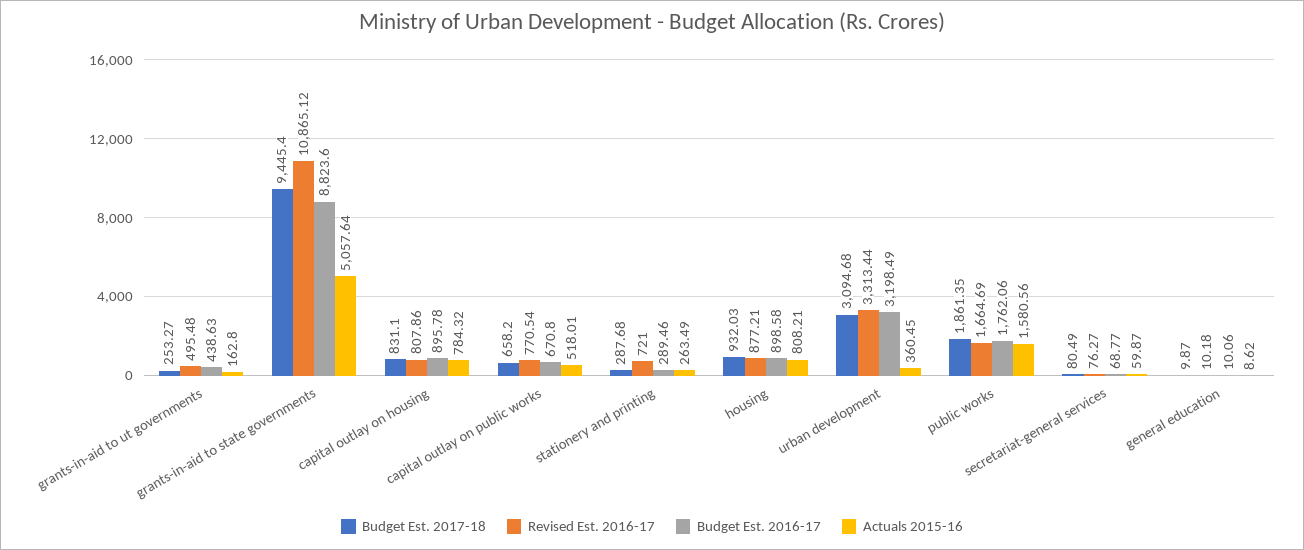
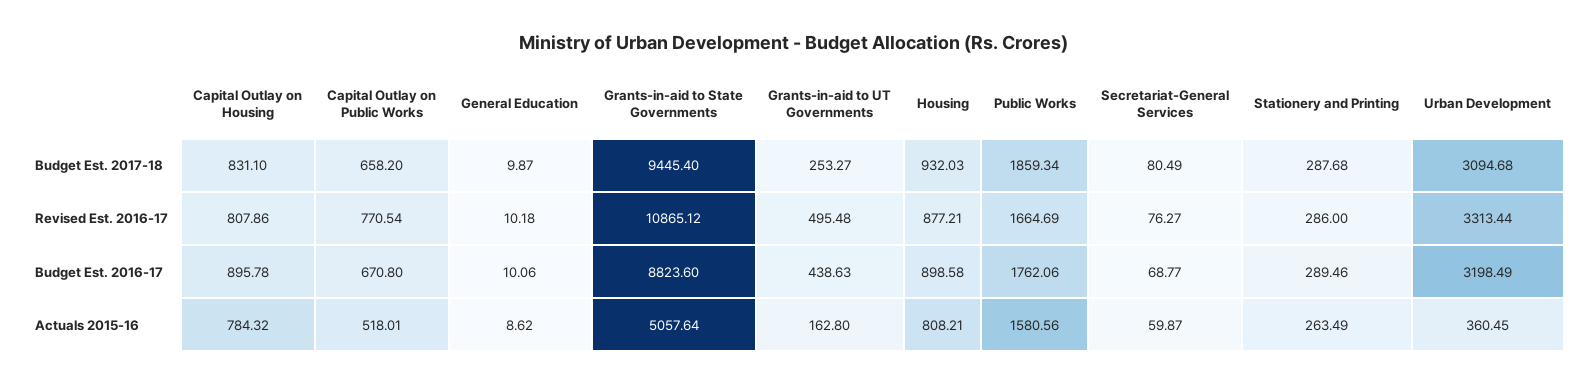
Revised Est. 2016-17, stationery and printing: 721 -> 286
Budget Est. 2017-18, public works: 1861.35 -> 1859.34

